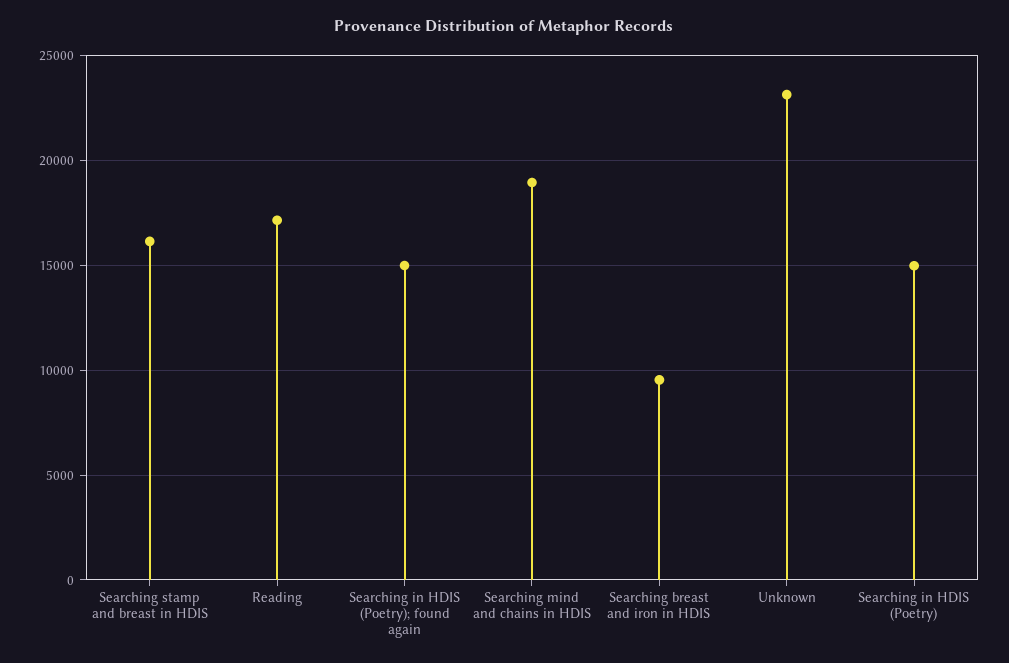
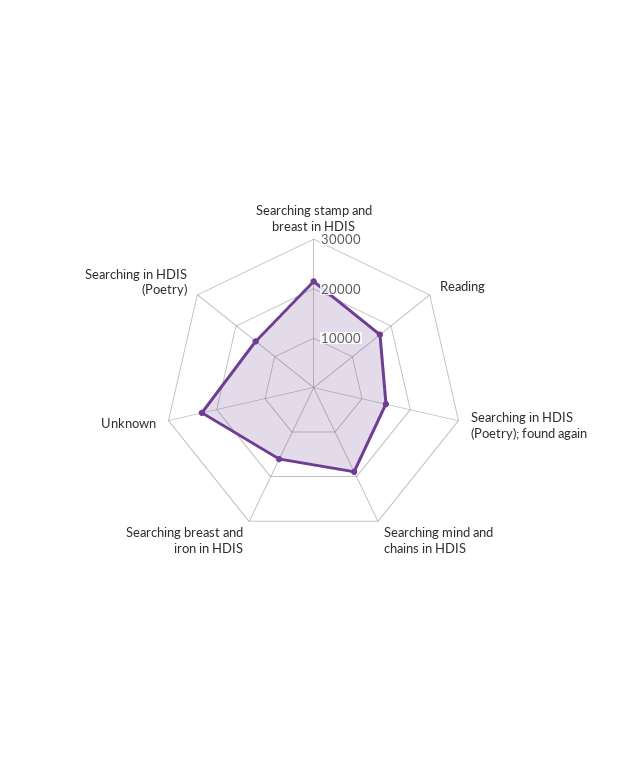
Searching stamp and breast in HDIS: 16000 -> 22000
Searching breast and iron in HDIS: 9500 -> 16000

